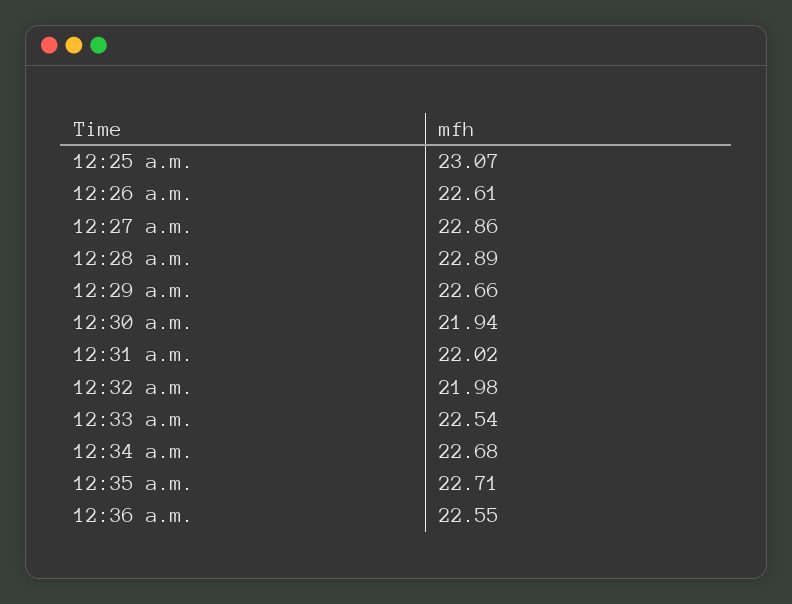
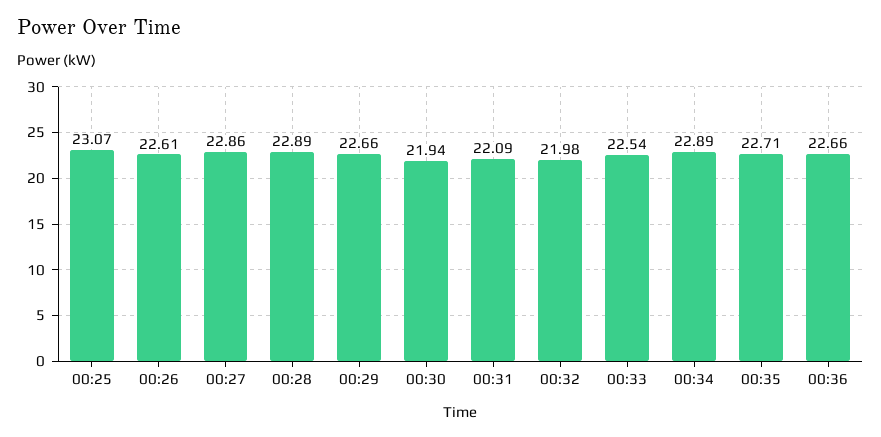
12:31 a.m.: 22.02 -> 22.09
12:34 a.m.: 22.68 -> 22.89
12:36 a.m.: 22.55 -> 22.66

